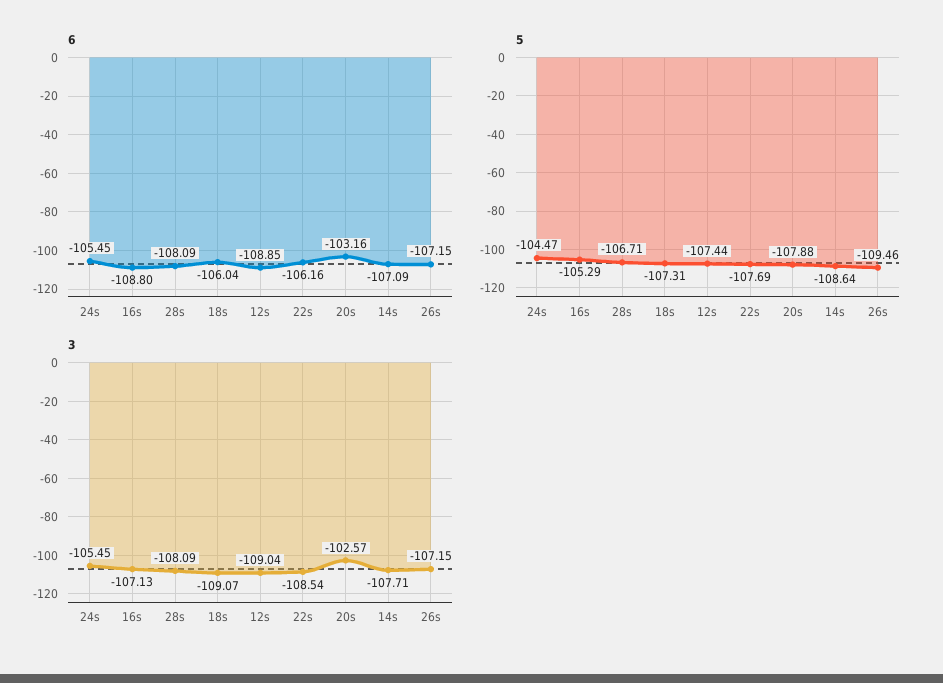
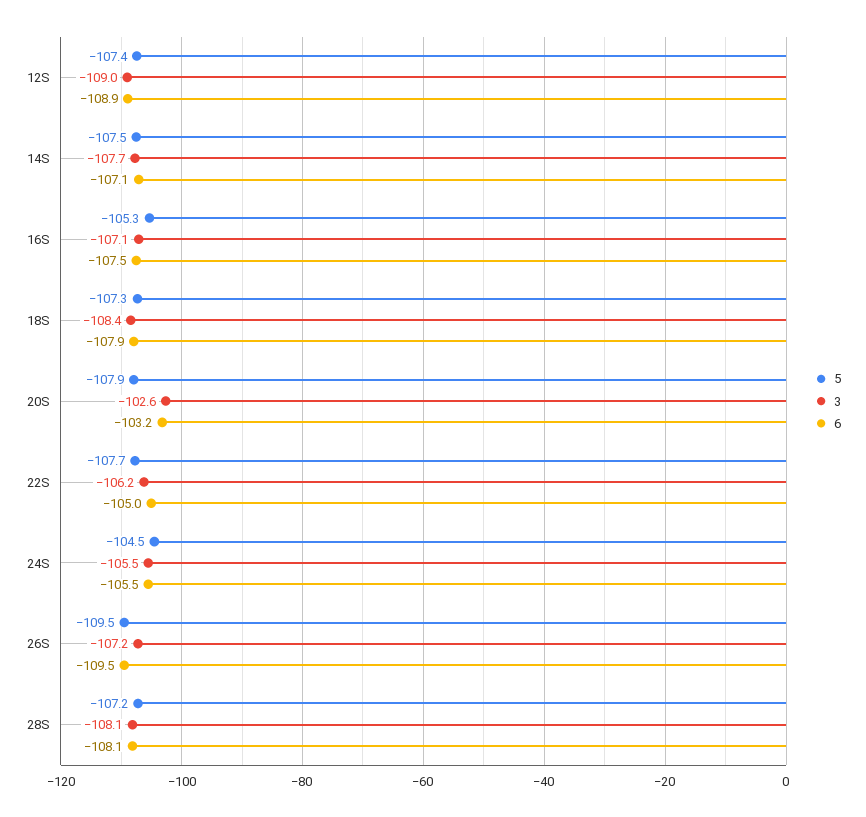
6, 16s: -108.8 -> -107.5
6, 18s: -106.04 -> -107.9
6, 22s: -106.16 -> -105
6, 26s: -107.15 -> -109.5
5, 28s: -106.71 -> -107.2
5, 14s: -108.64 -> -107.5
3, 18s: -109.07 -> -108.4
3, 22s: -108.54 -> -106.2

